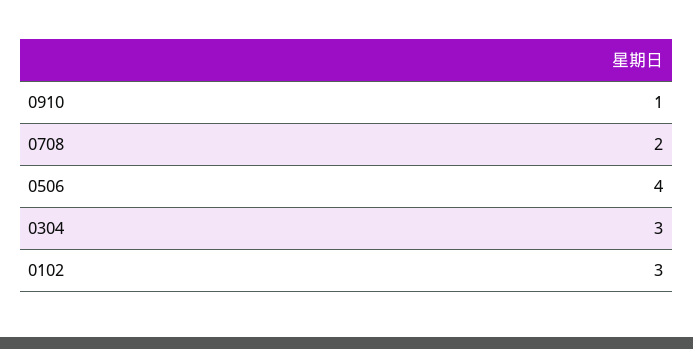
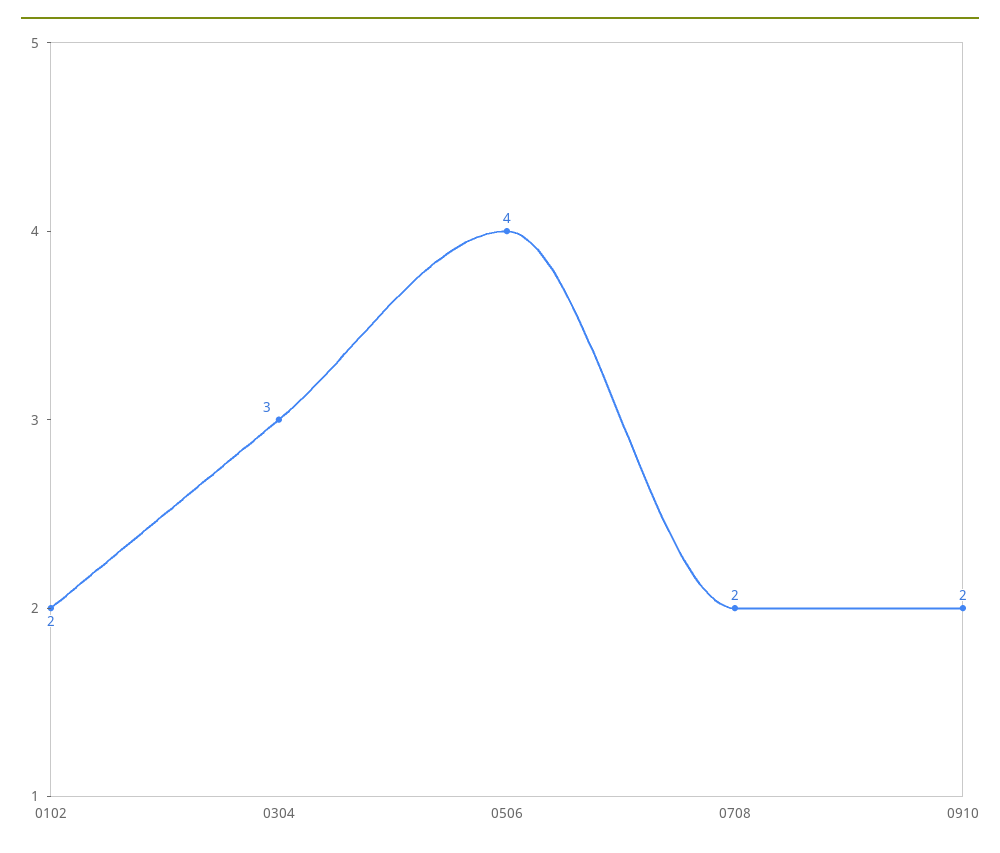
0910: 1 -> 2
0102: 3 -> 2

